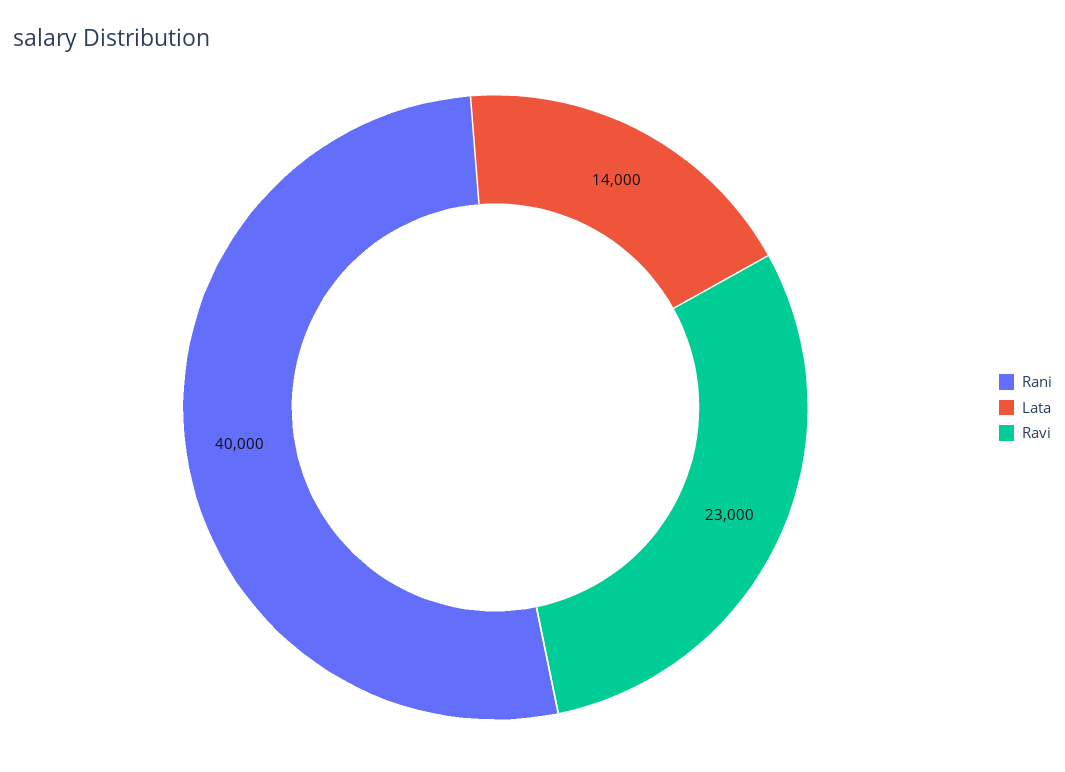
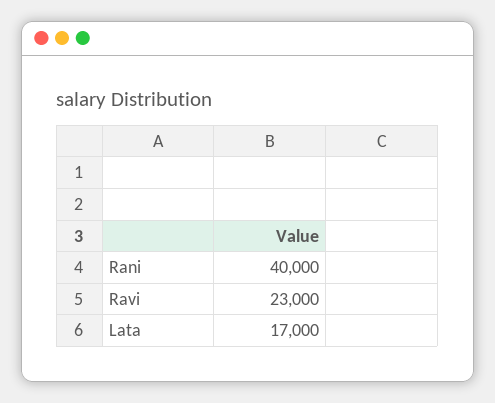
Lata: 14000 -> 17000

